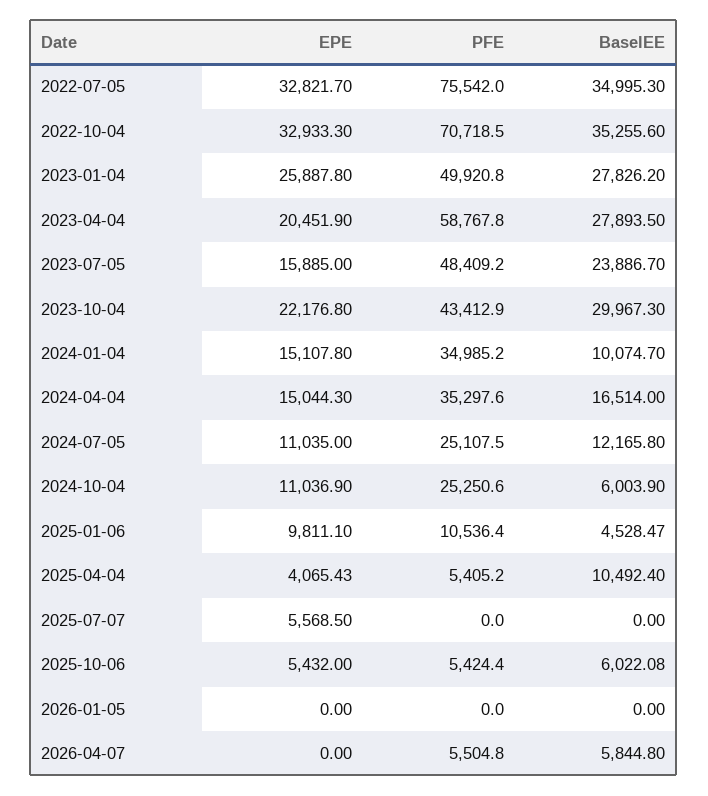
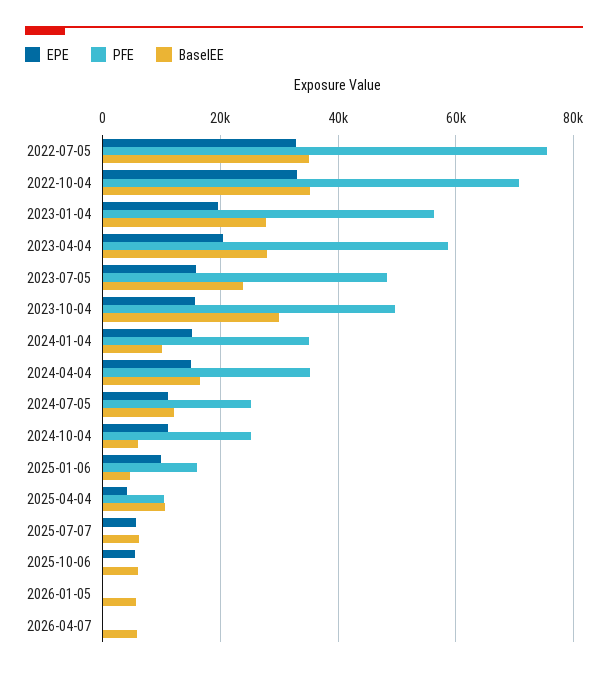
EPE, 2023-01-04: 25887.8 -> 20000
PFE, 2023-01-04: 49920.8 -> 56000
EPE, 2023-10-04: 22176.8 -> 16000
PFE, 2023-10-04: 43412.9 -> 50000
PFE, 2025-01-06: 10536.4 -> 16000
PFE, 2025-04-04: 5405.2 -> 10000
BaselEE, 2025-07-07: 0 -> 6000
PFE, 2025-10-06: 5424.4 -> 0
BaselEE, 2026-01-05: 0 -> 6000
PFE, 2026-04-07: 5504.8 -> 0

